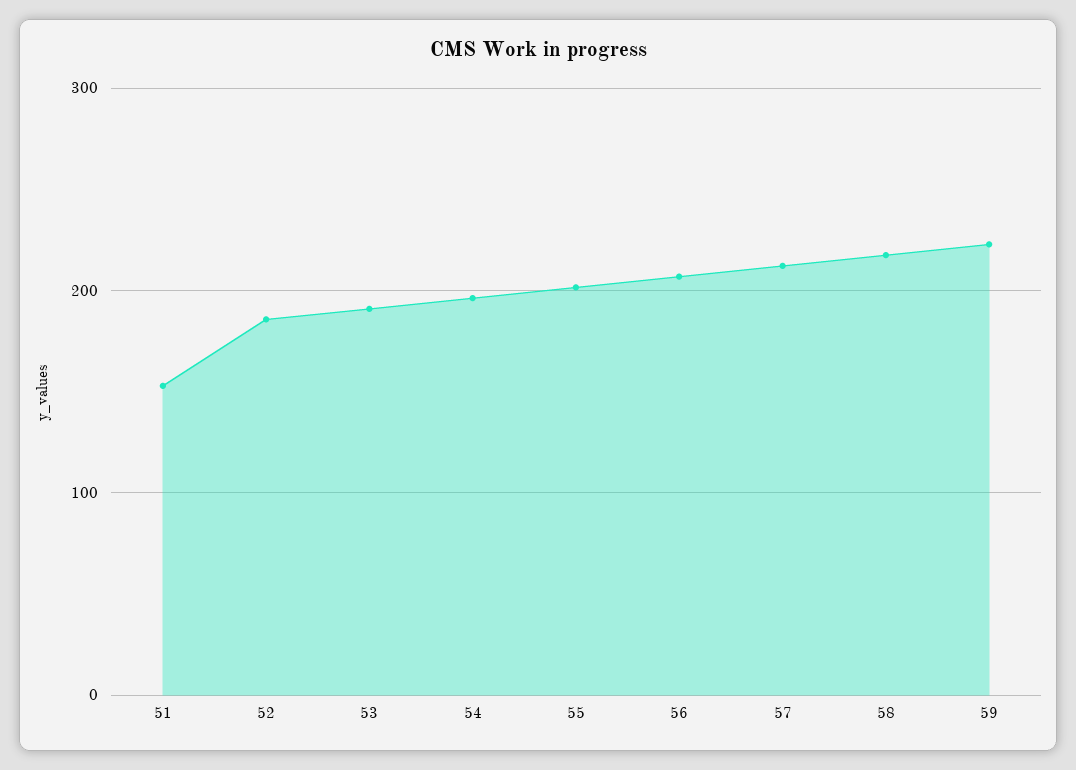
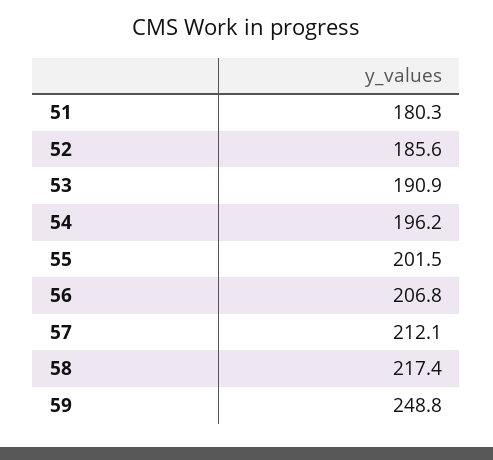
51: 150 -> 180.3
59: 220 -> 248.8

